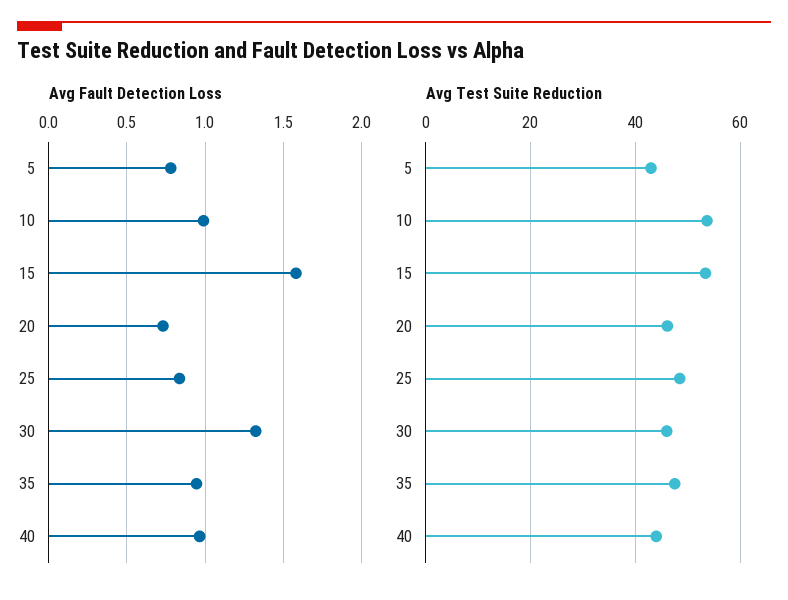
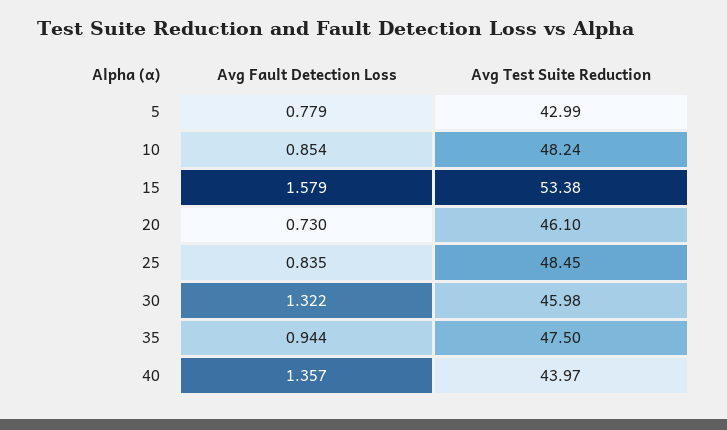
Avg Fault Detection Loss, 10: 1 -> 0.854
Avg Fault Detection Loss, 40: 0.95 -> 1.357
Avg Test Suite Reduction, 10: 54 -> 48.24

